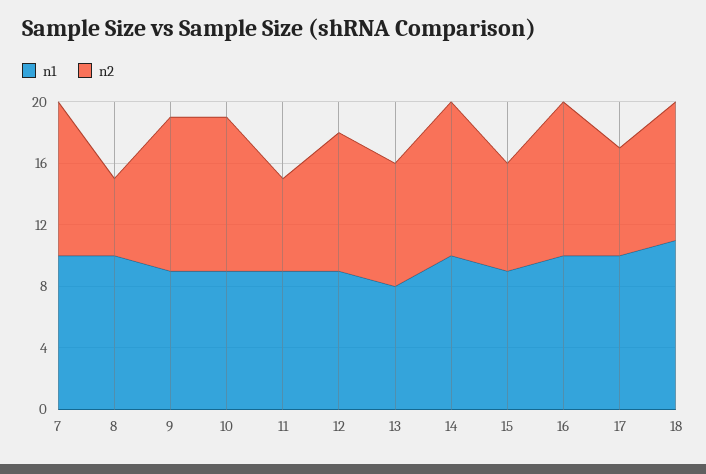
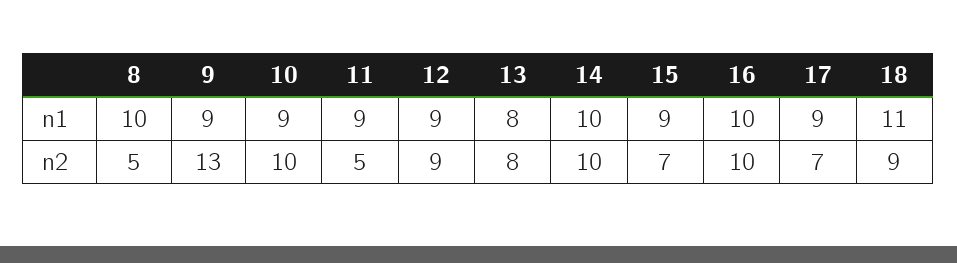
n1, 7: 10 -> none
n2, 7: 10 -> none
n2, 9: 10 -> 13
n2, 11: 6 -> 5
n1, 17: 10 -> 9

